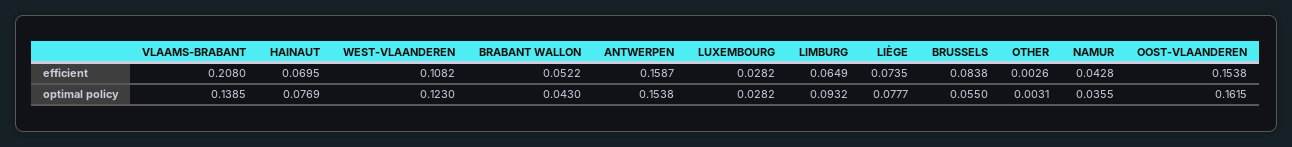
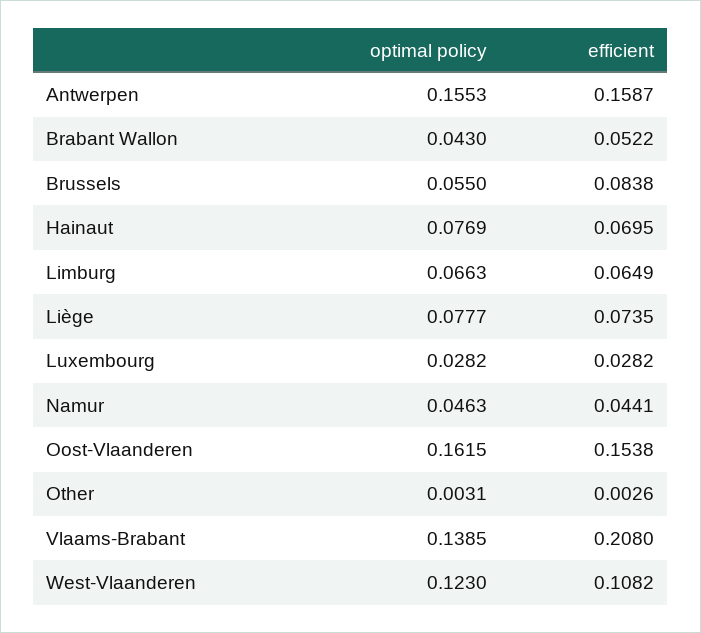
NAMUR, efficient: 0.0428 -> 0.0441
ANTWERPEN, optimal policy: 0.1538 -> 0.1553
LIMBURG, optimal policy: 0.0932 -> 0.0663
NAMUR, optimal policy: 0.0355 -> 0.0463

